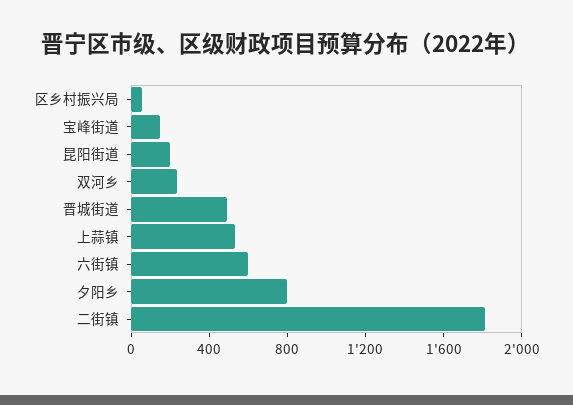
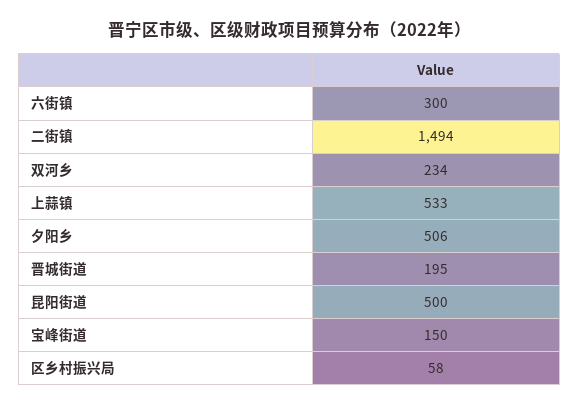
昆阳街道: 200 -> 500
晋城街道: 500 -> 195
六街镇: 600 -> 300
夕阳乡: 800 -> 506
二街镇: 1800 -> 1494

